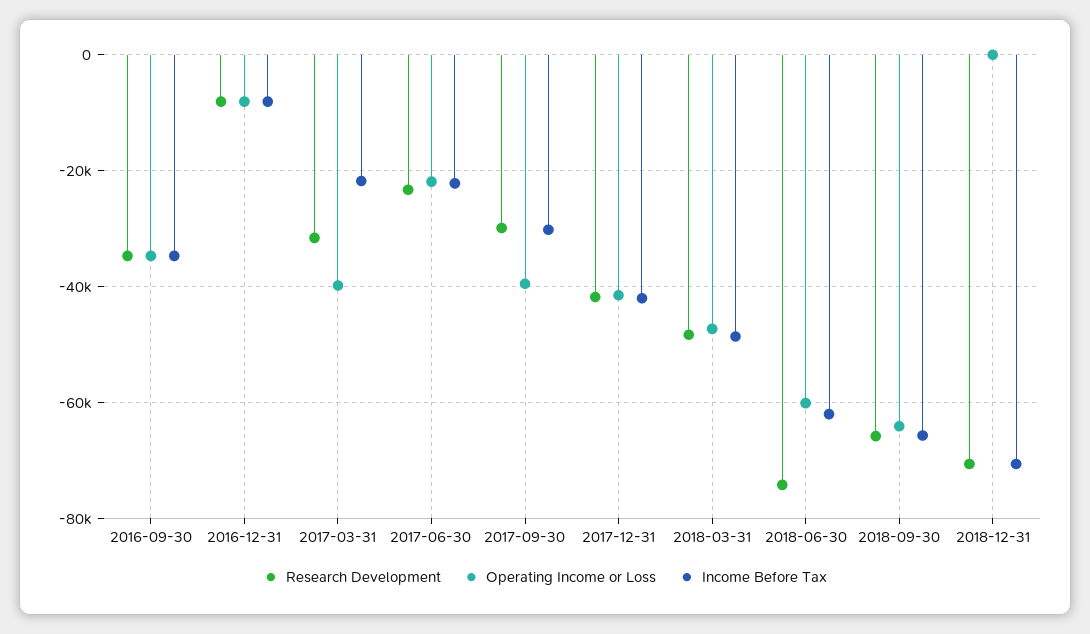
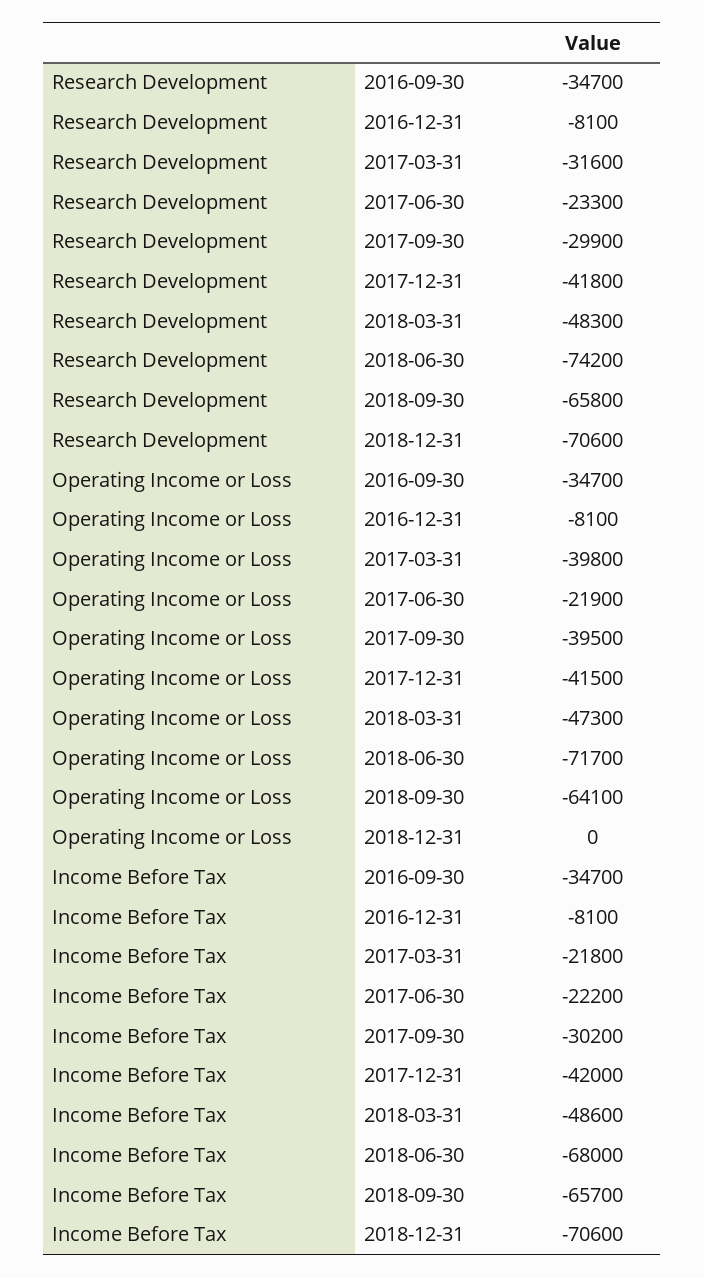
Operating Income or Loss, 2018-06-30: -60000 -> -71700
Income Before Tax, 2018-06-30: -62000 -> -68000

